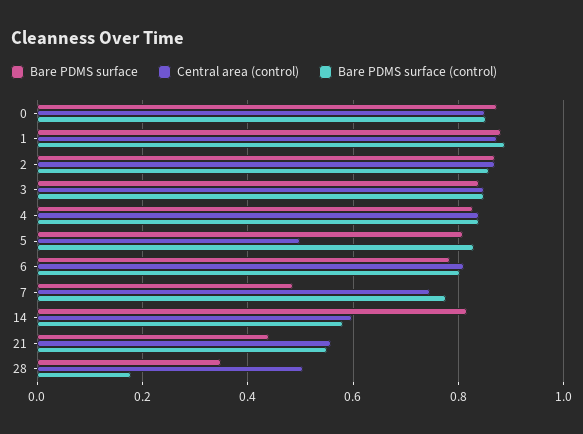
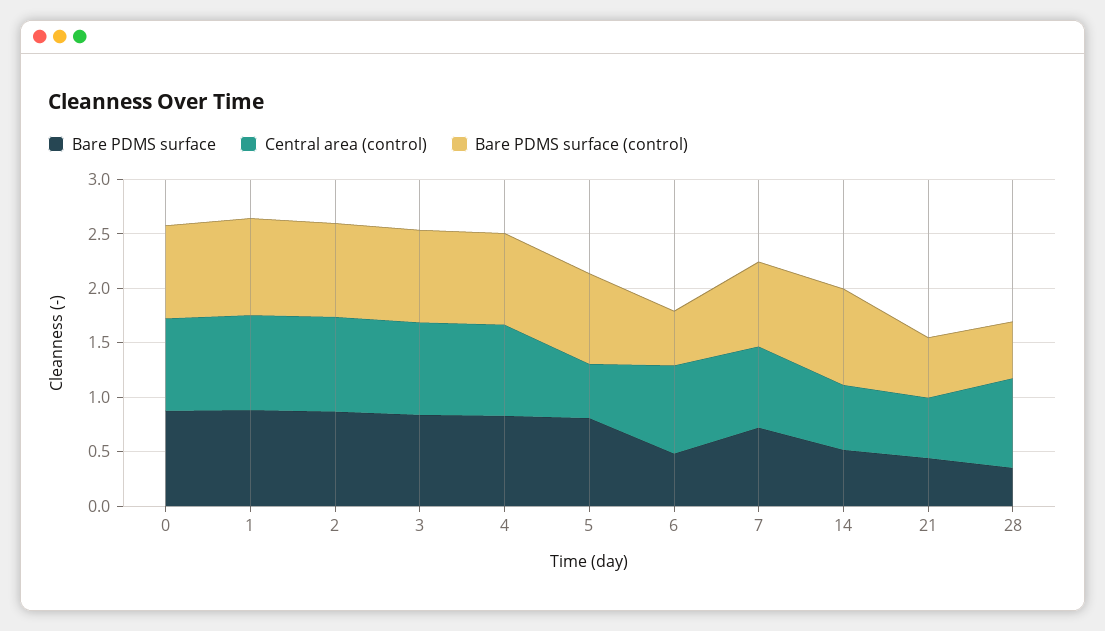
Bare PDMS surface, 6: 0.78 -> 0.5
Bare PDMS surface (control), 6: 0.8 -> 0.5
Bare PDMS surface, 7: 0.48 -> 0.7
Bare PDMS surface, 14: 0.82 -> 0.5
Bare PDMS surface (control), 14: 0.58 -> 0.9
Central area (control), 28: 0.5 -> 0.8
Bare PDMS surface (control), 28: 0.18 -> 0.5

